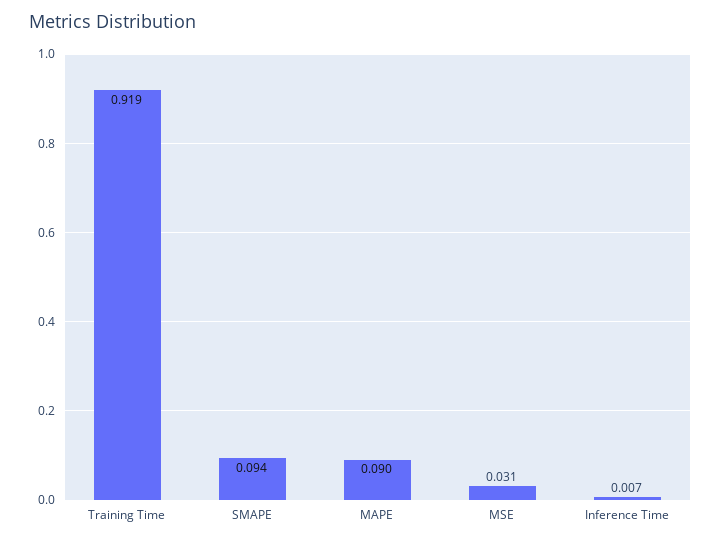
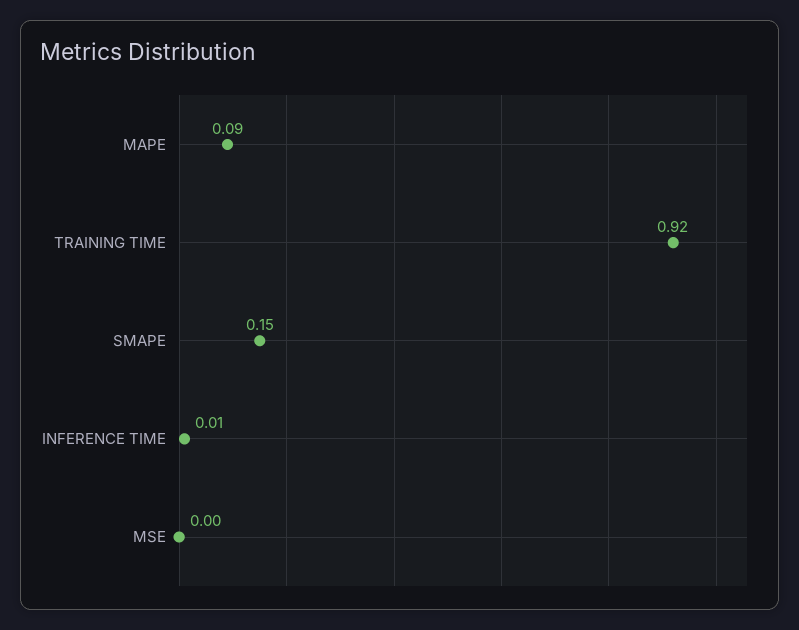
SMAPE: 0.094 -> 0.15
MSE: 0.031 -> 0

